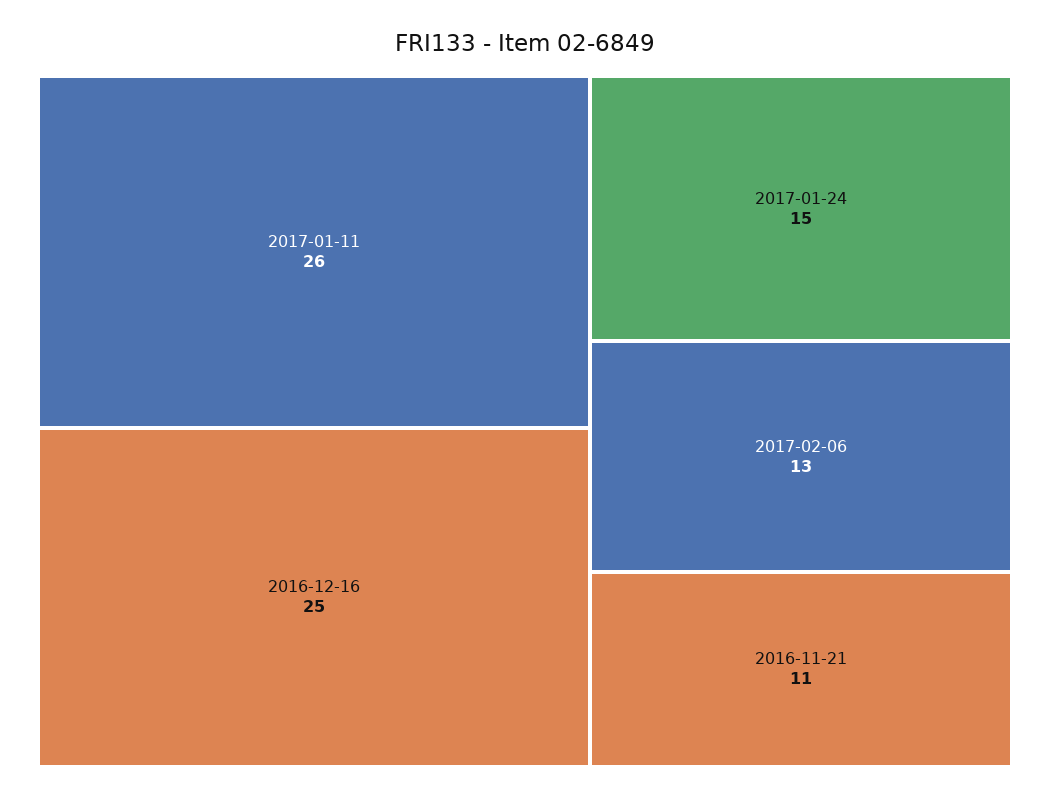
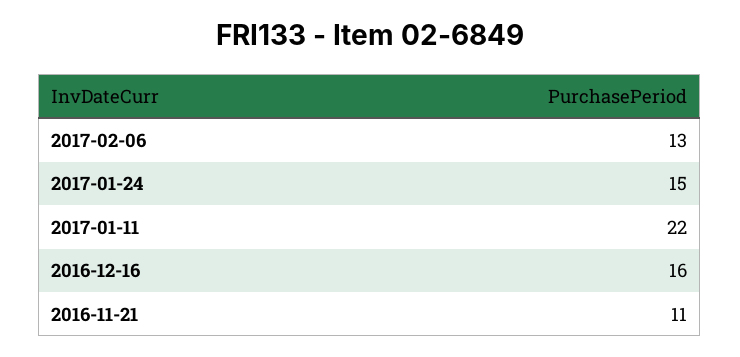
2017-01-11: 26 -> 22
2016-12-16: 25 -> 16

